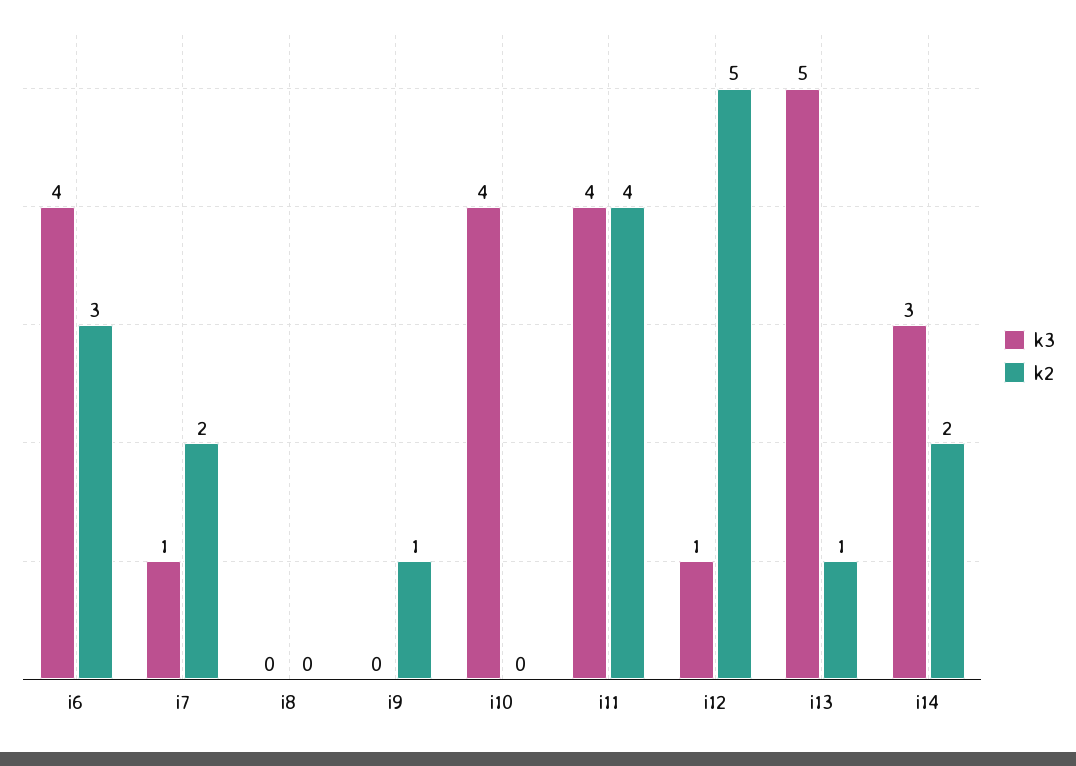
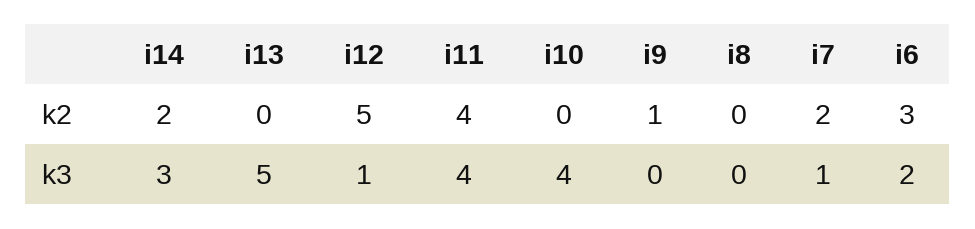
k3, i6: 4 -> 2
k2, i13: 1 -> 0

